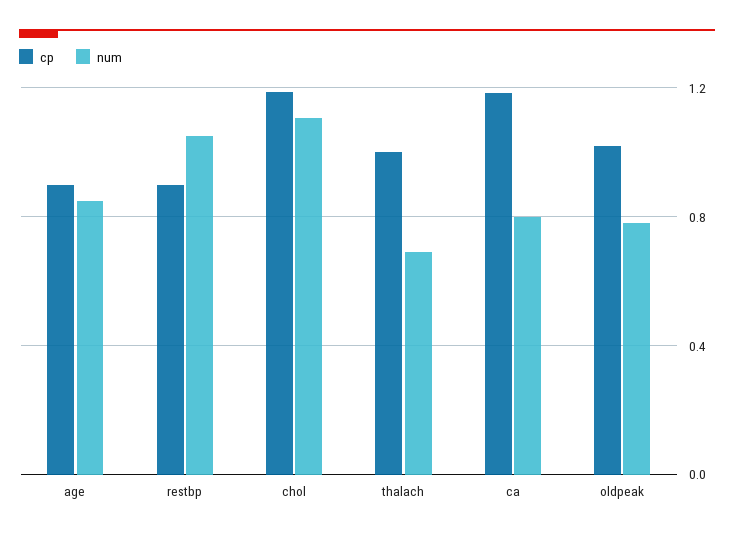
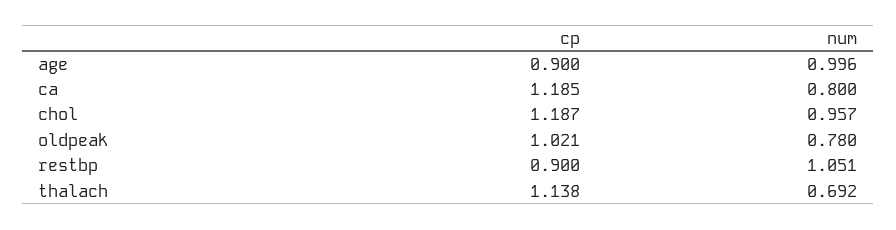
num, age: 0.85 -> 0.996
num, chol: 1.1 -> 0.957
cp, thalach: 1 -> 1.138

